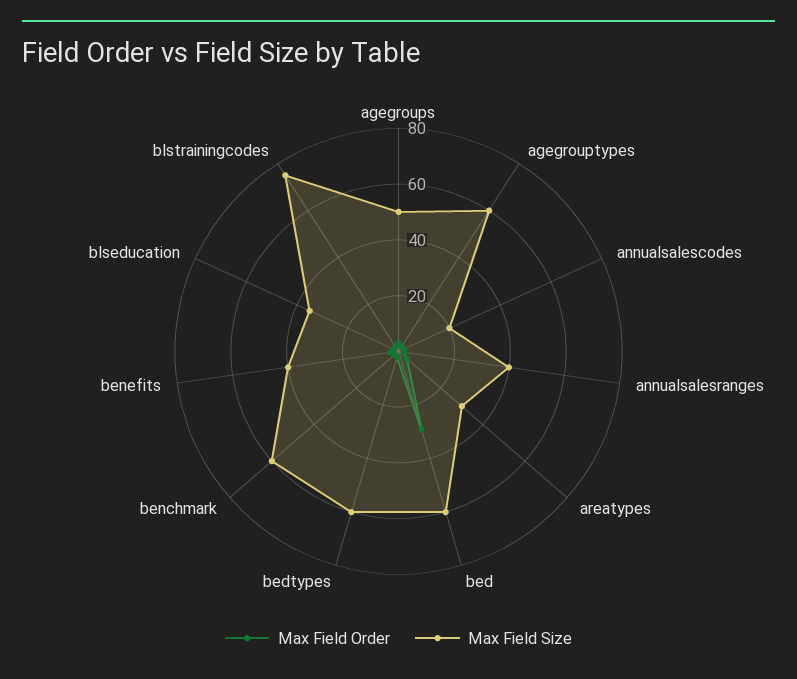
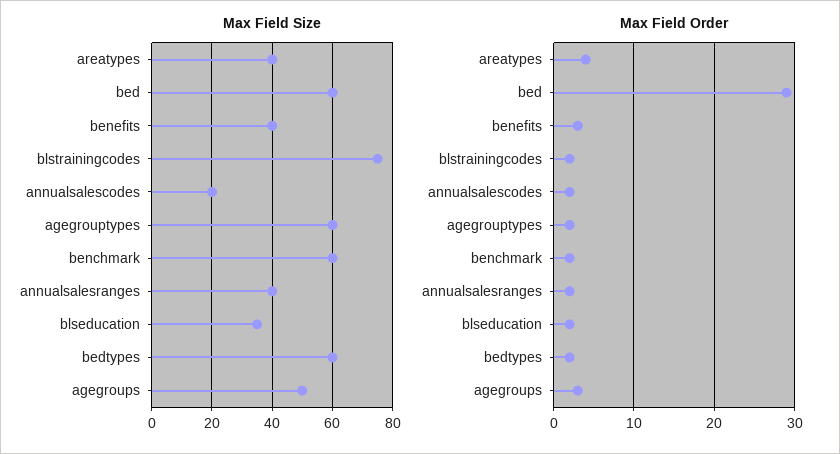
Max Field Size, areatypes: 30 -> 40

